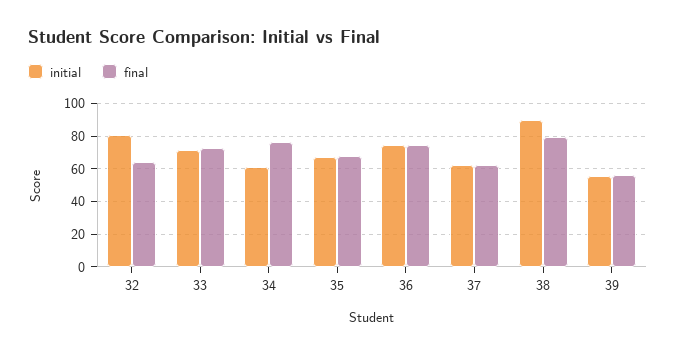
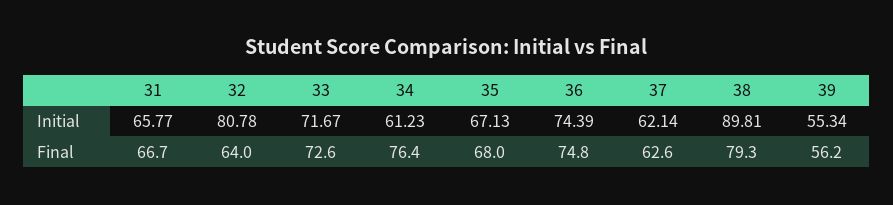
initial, 31: none -> 65.77
final, 31: none -> 66.7

